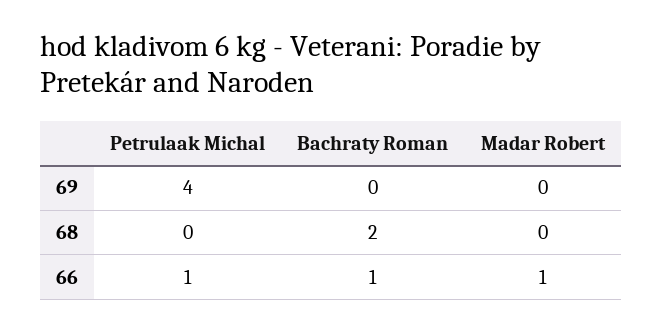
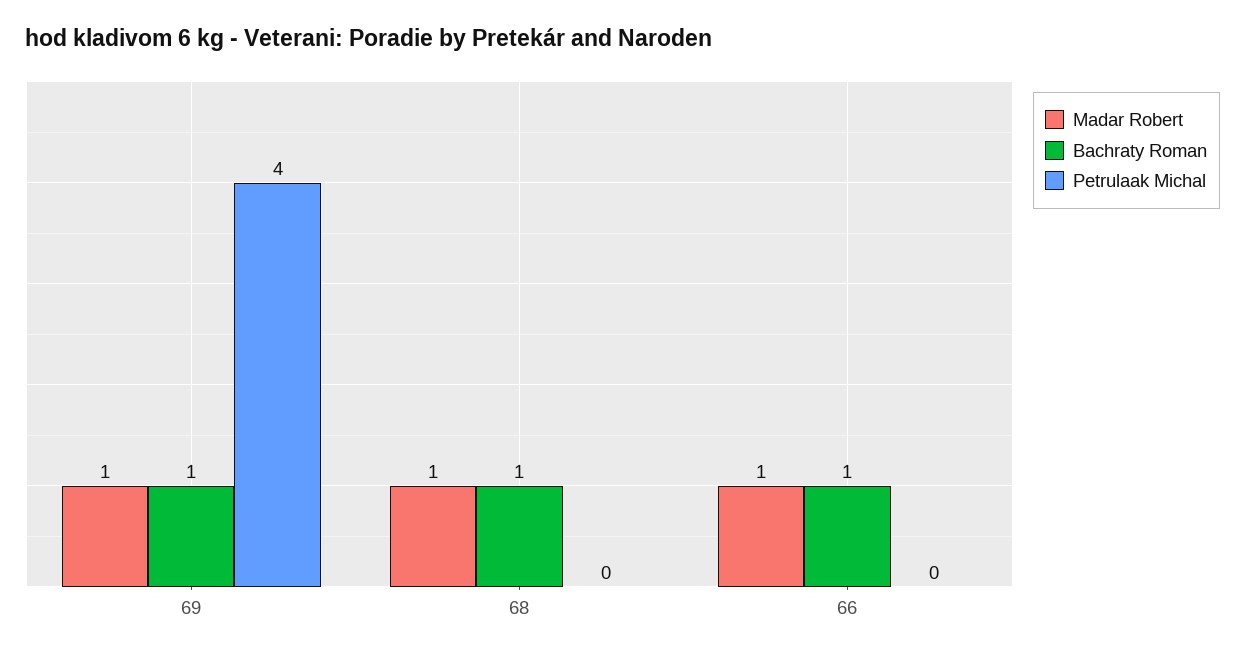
Bachraty Roman, 69: 0 -> 1
Madar Robert, 69: 0 -> 1
Bachraty Roman, 68: 2 -> 1
Madar Robert, 68: 0 -> 1
Petrulaak Michal, 66: 1 -> 0

